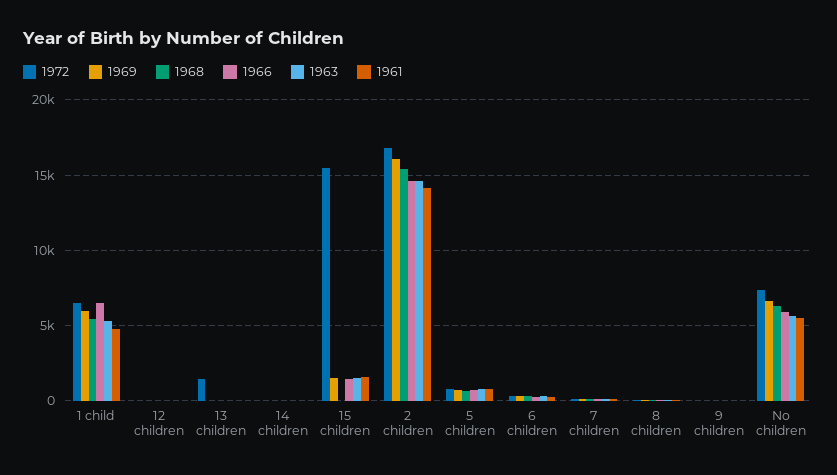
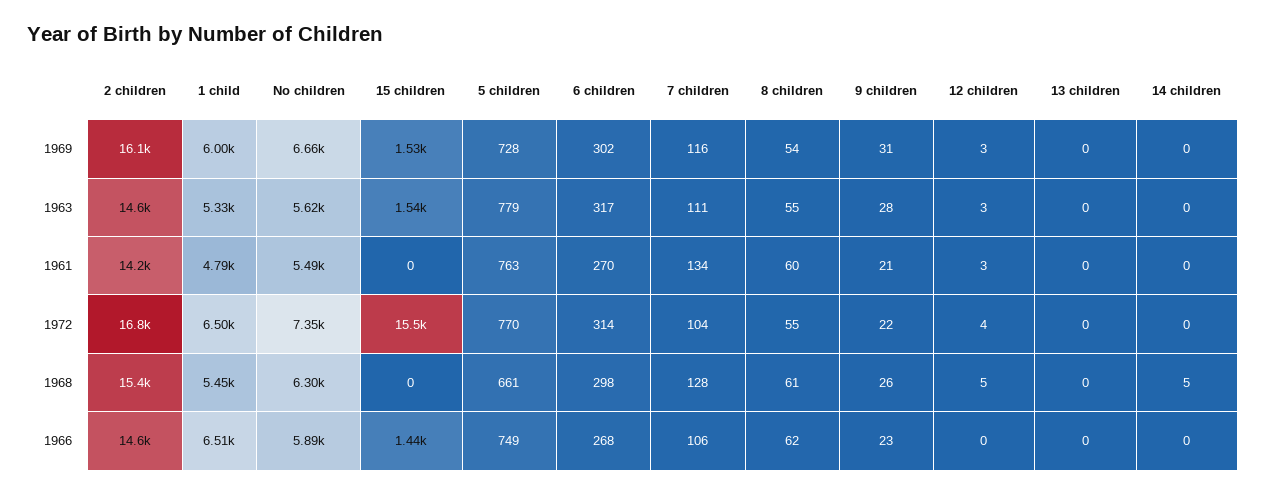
1972, 13 children: 1500 -> 0
1961, 15 children: 1500 -> 0

